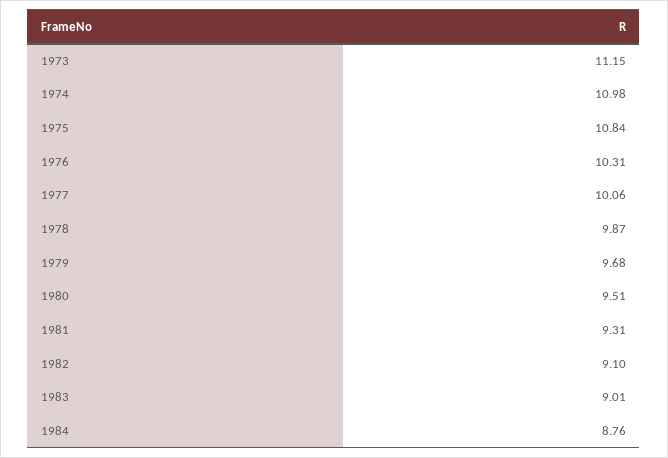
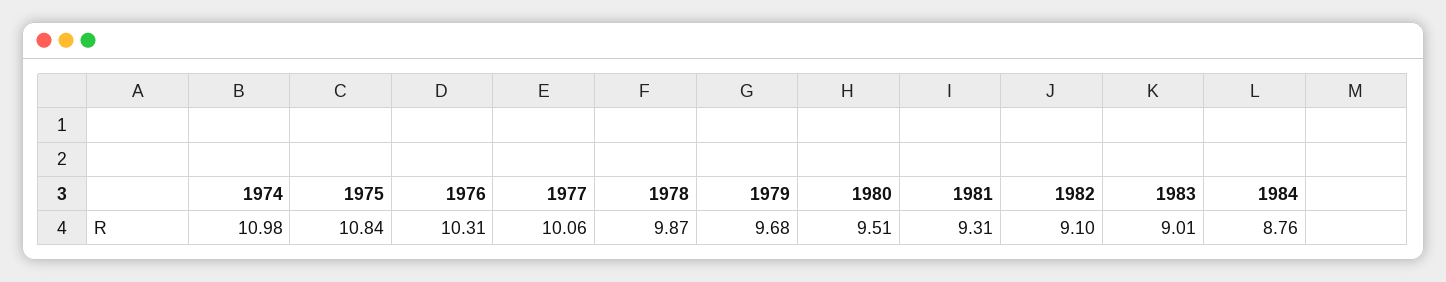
1973: 11.15 -> none

